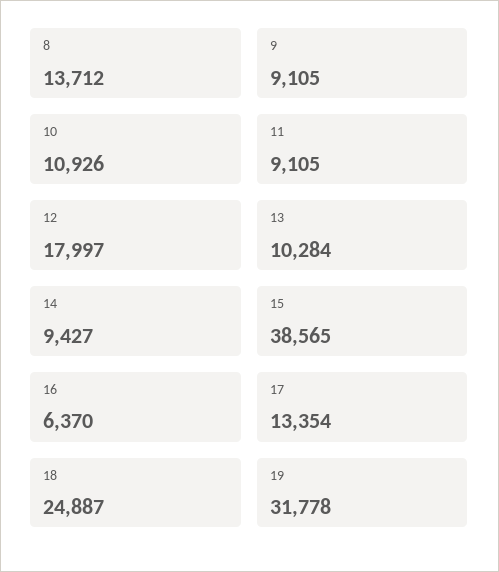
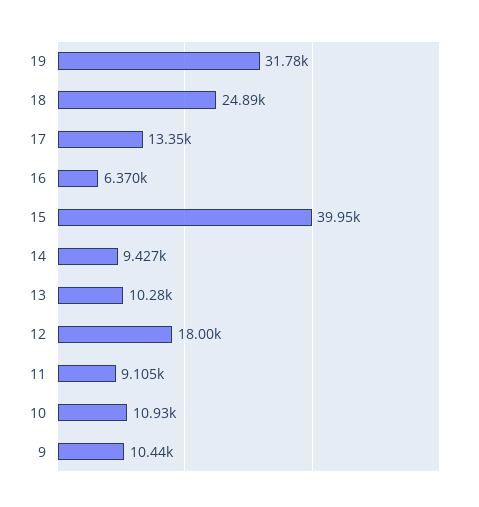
8: 13712 -> none
9: 9105 -> 10440
15: 38565 -> 39950

